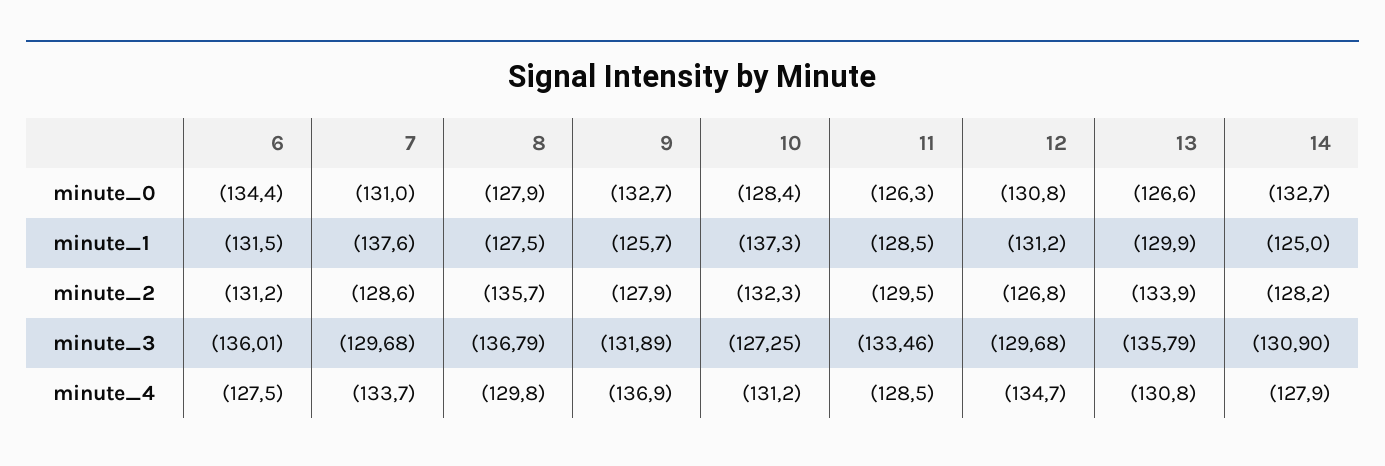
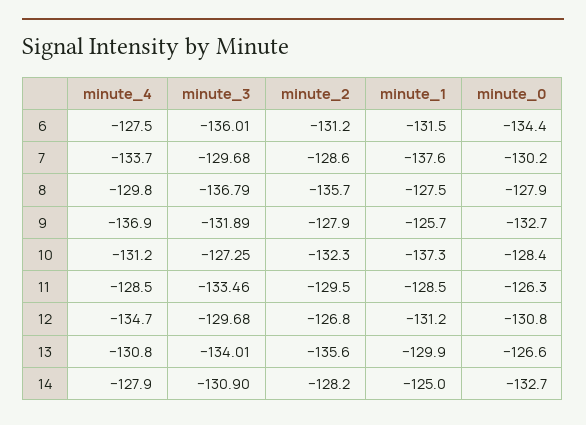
7, minute_0: -131 -> -130.2
13, minute_2: -133.9 -> -135.6
13, minute_3: -135.79 -> -134.01

